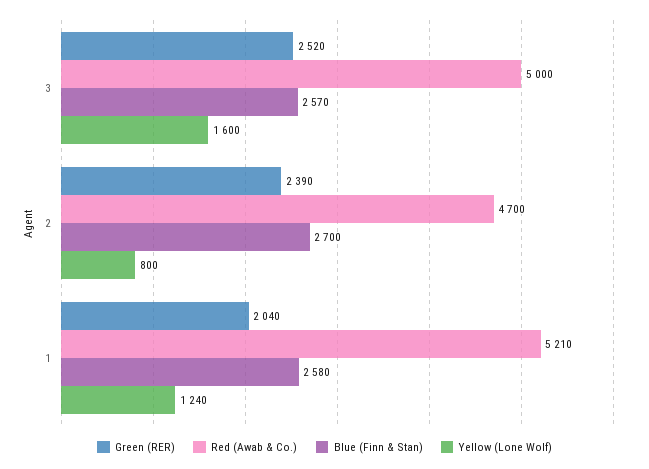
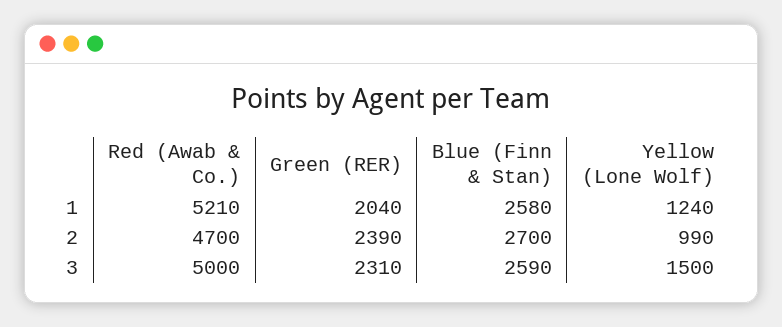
Green (RER), 3: 2520 -> 2310
Blue (Finn & Stan), 3: 2570 -> 2590
Yellow (Lone Wolf), 3: 1600 -> 1500
Yellow (Lone Wolf), 2: 800 -> 990

